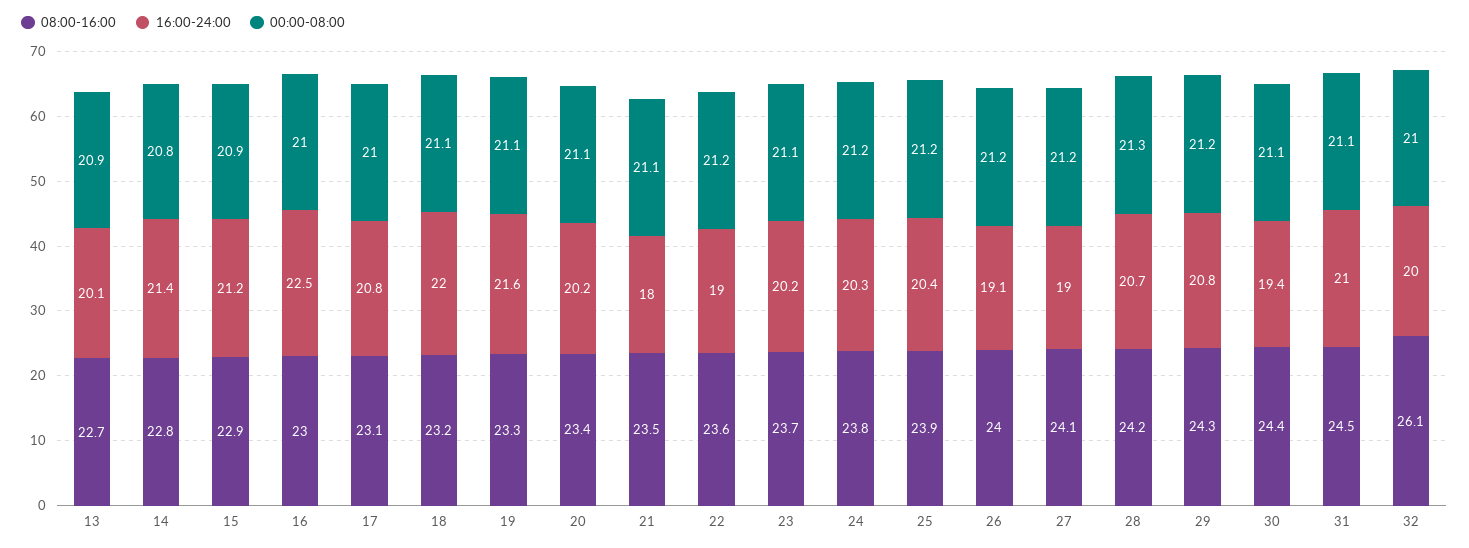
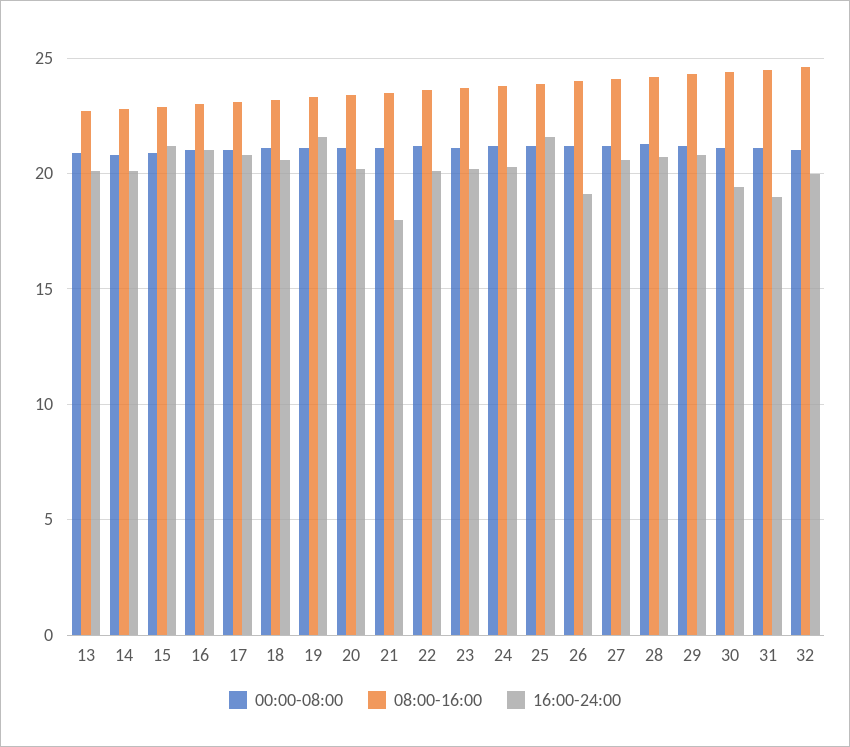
16:00-24:00, 14: 21.4 -> 20
16:00-24:00, 16: 22.5 -> 21
16:00-24:00, 18: 22 -> 20.5
16:00-24:00, 22: 19 -> 20
16:00-24:00, 25: 20.4 -> 21.5
16:00-24:00, 27: 19 -> 20.5
16:00-24:00, 31: 21 -> 19
08:00-16:00, 32: 26.1 -> 24.5

